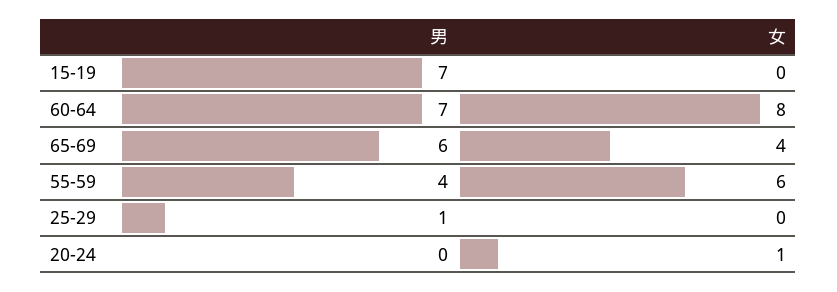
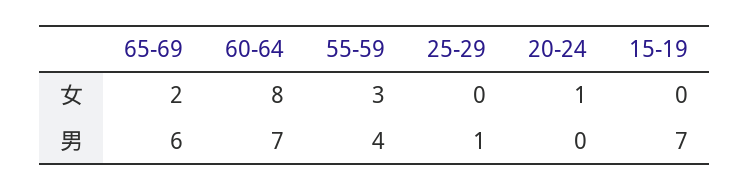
女, 65-69: 4 -> 2
女, 55-59: 6 -> 3

